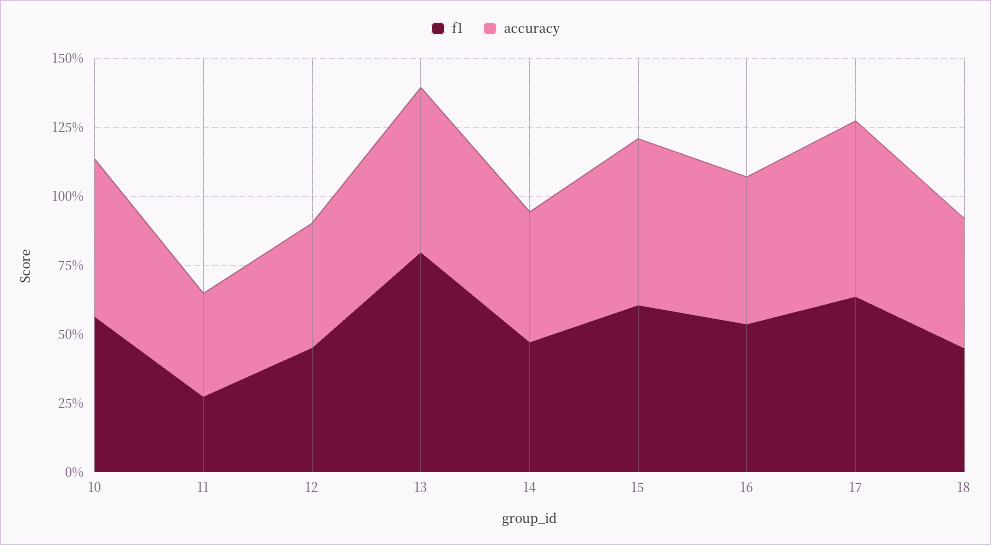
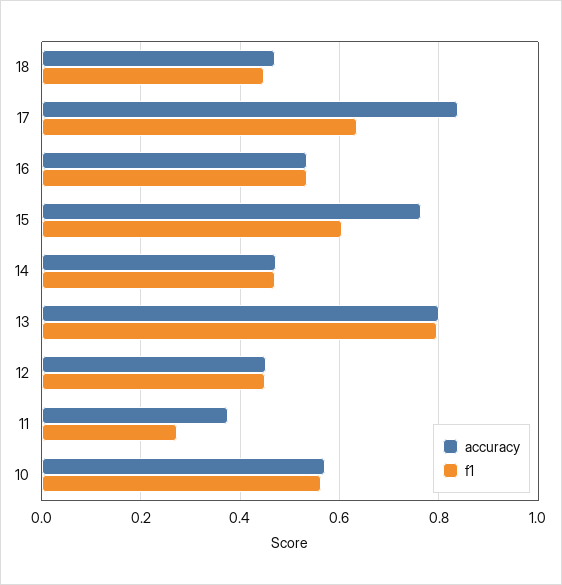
accuracy, 13: 0.6 -> 0.8
accuracy, 15: 0.6 -> 0.76
accuracy, 17: 0.65 -> 0.84

